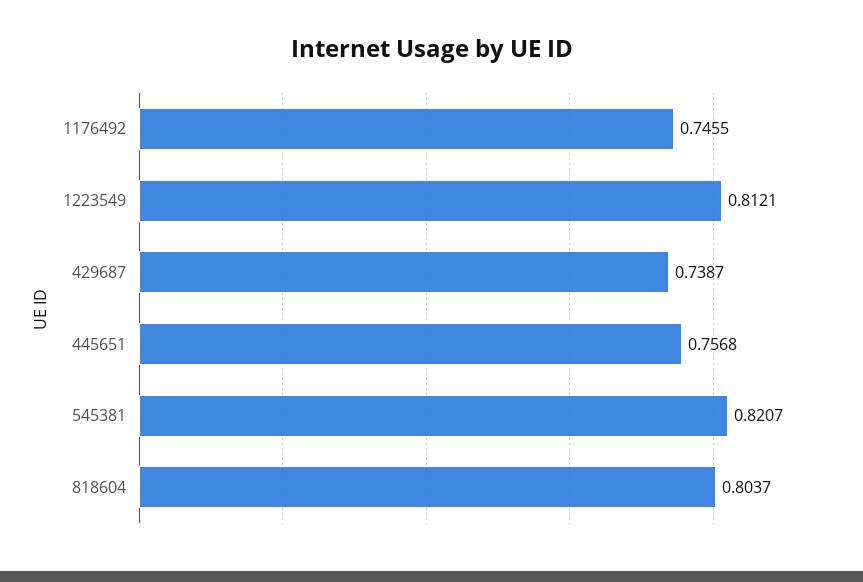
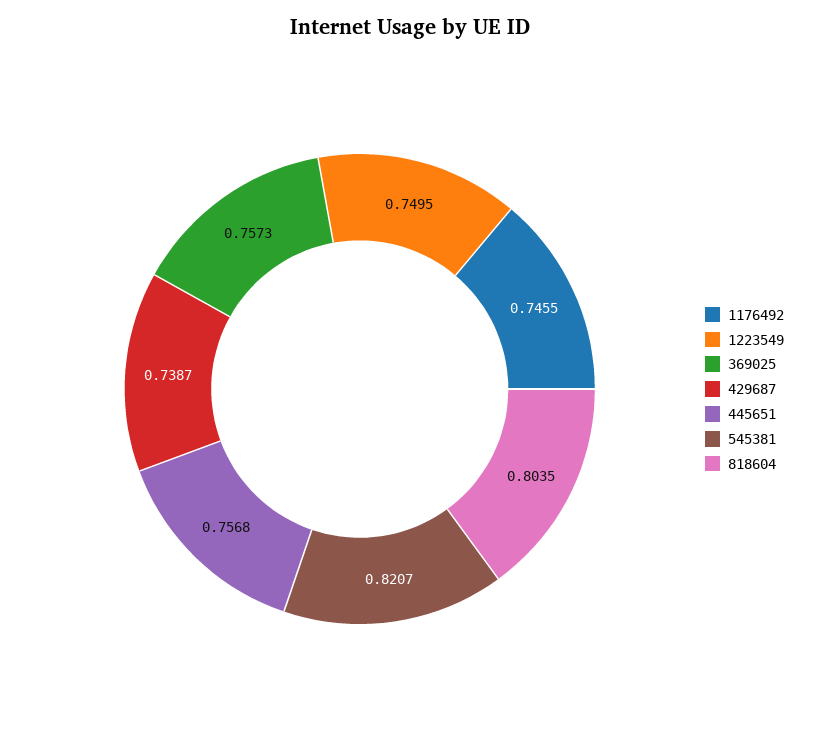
1223549: 0.8121 -> 0.7495
818604: 0.8037 -> 0.8035
369025: none -> 0.7573

